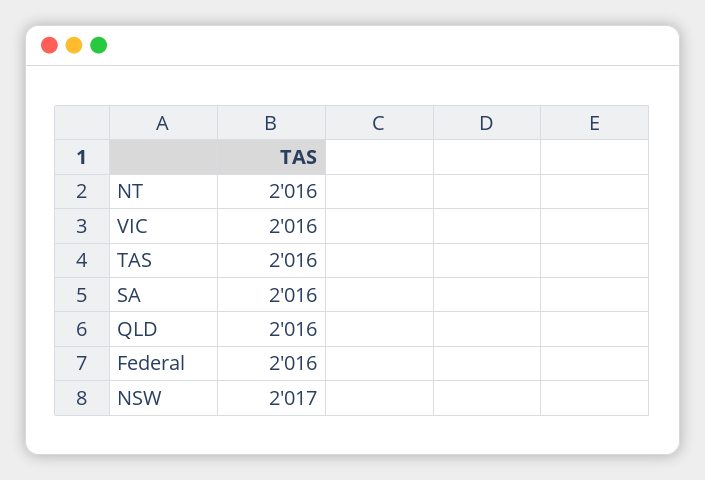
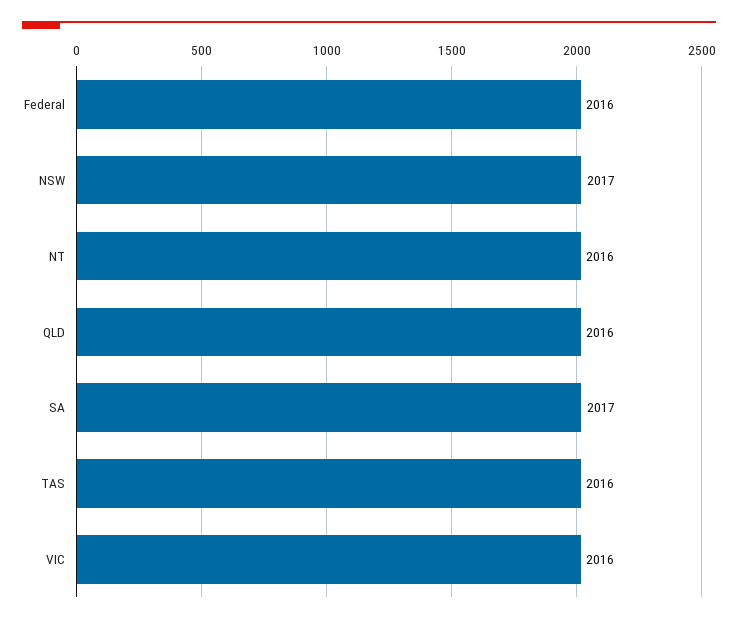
SA: 2016 -> 2017

